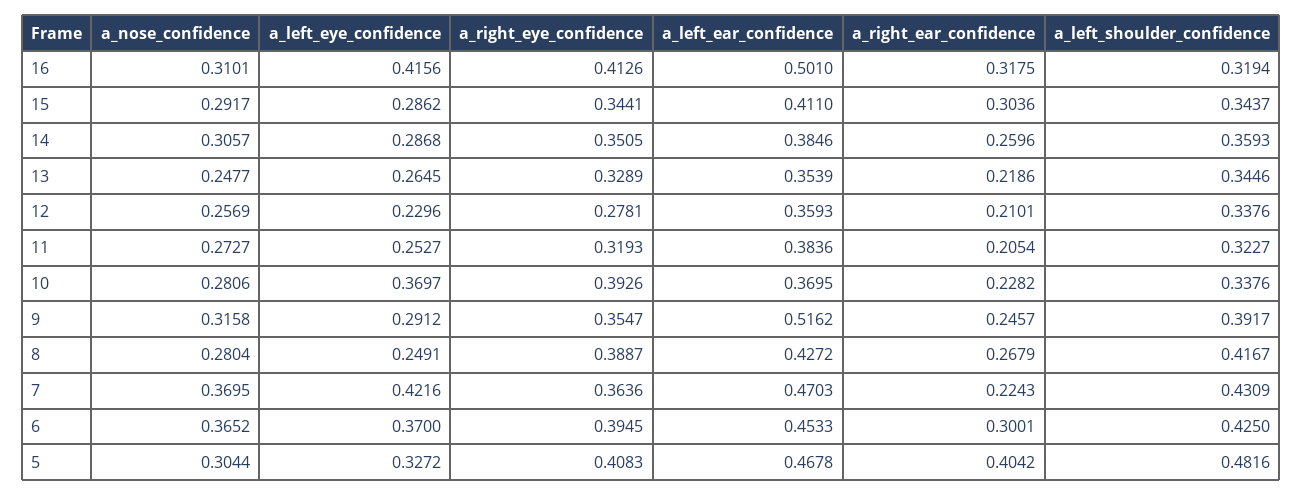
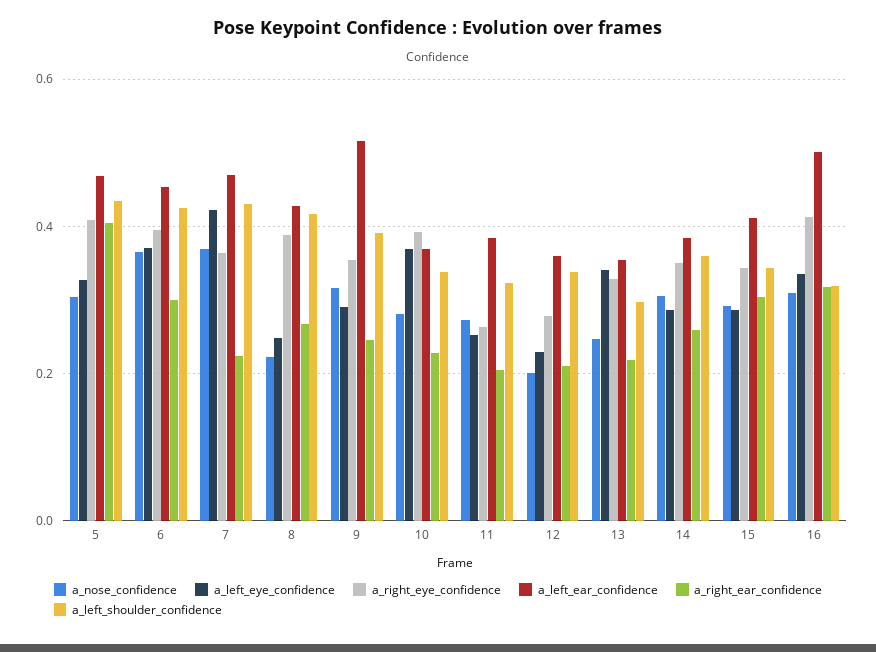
a_left_eye_confidence, 16: 0.4156 -> 0.34
a_left_eye_confidence, 13: 0.2645 -> 0.34
a_left_shoulder_confidence, 13: 0.3446 -> 0.3
a_nose_confidence, 12: 0.2569 -> 0.2
a_right_eye_confidence, 11: 0.3193 -> 0.26
a_nose_confidence, 8: 0.2804 -> 0.22
a_left_shoulder_confidence, 5: 0.4816 -> 0.44

